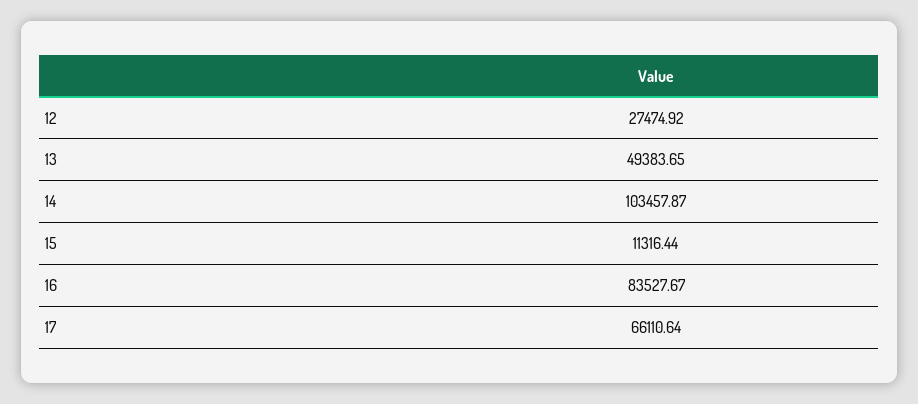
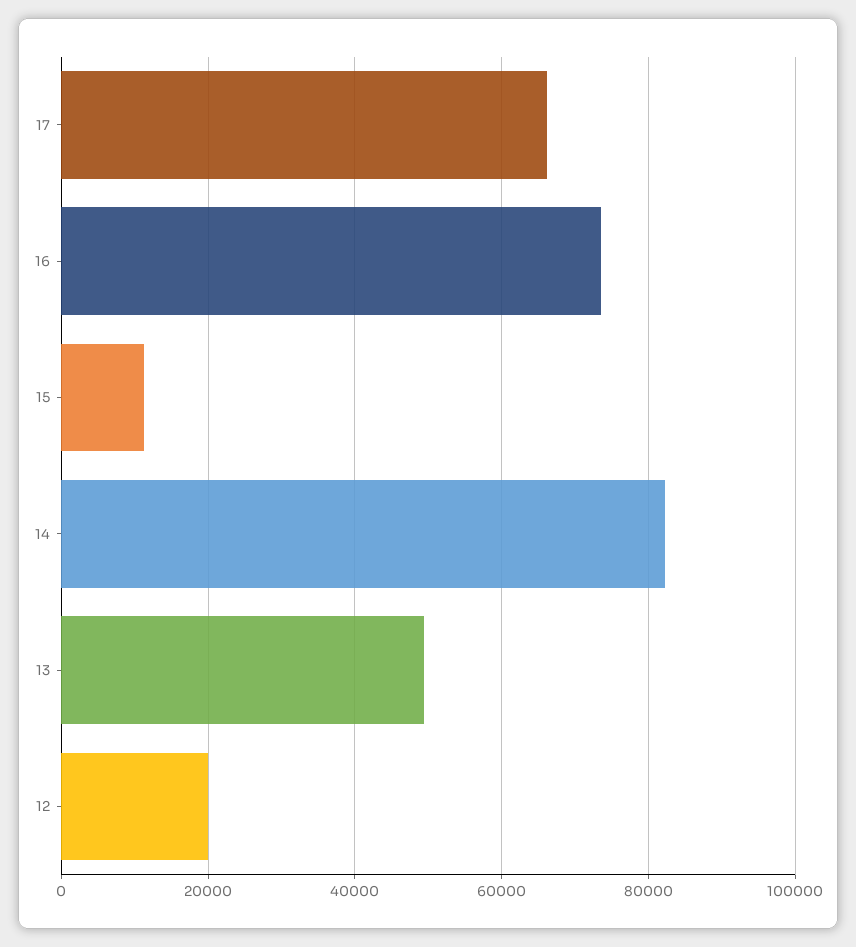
12: 27474.92 -> 20000
14: 103457.87 -> 82000
16: 83527.67 -> 74000

